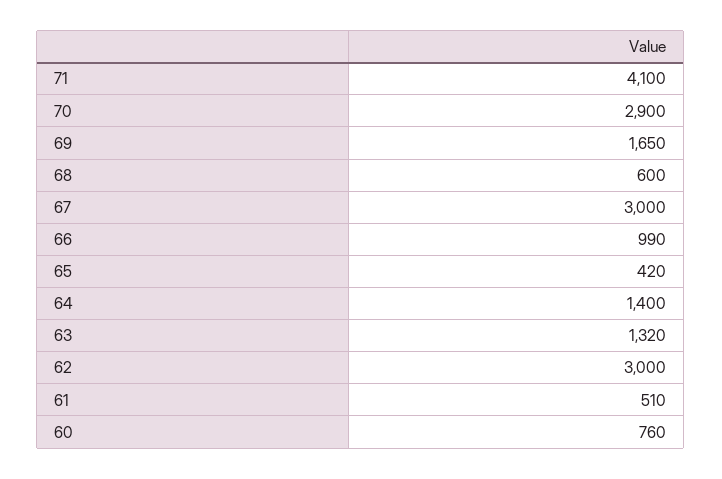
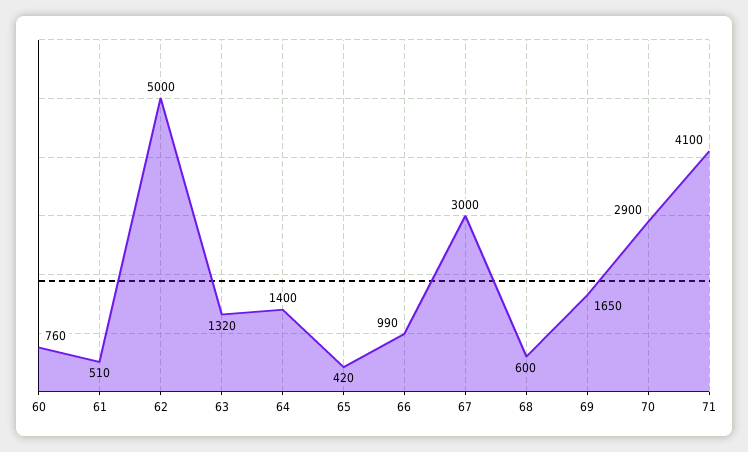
62: 3000 -> 5000

